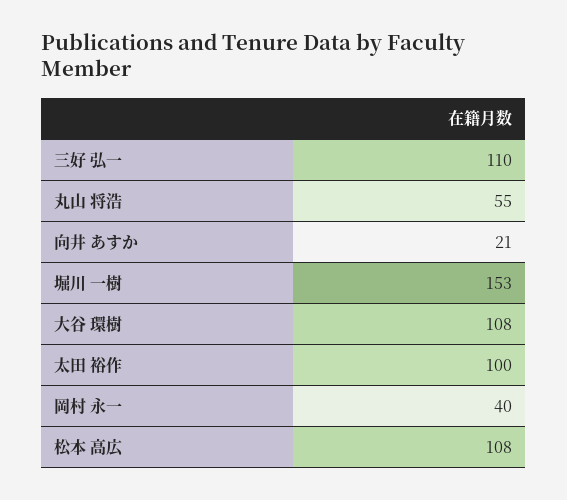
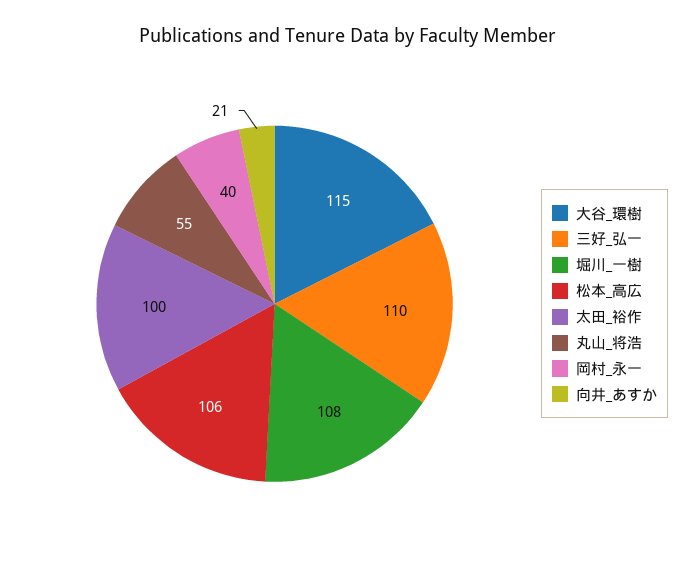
堀川 一樹: 153 -> 108
大谷 環樹: 108 -> 115
松本 高広: 108 -> 106

